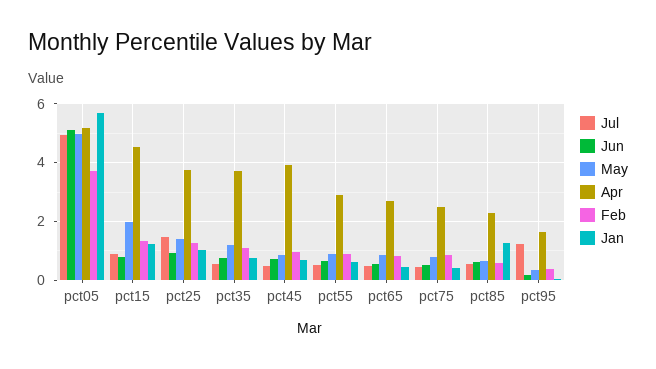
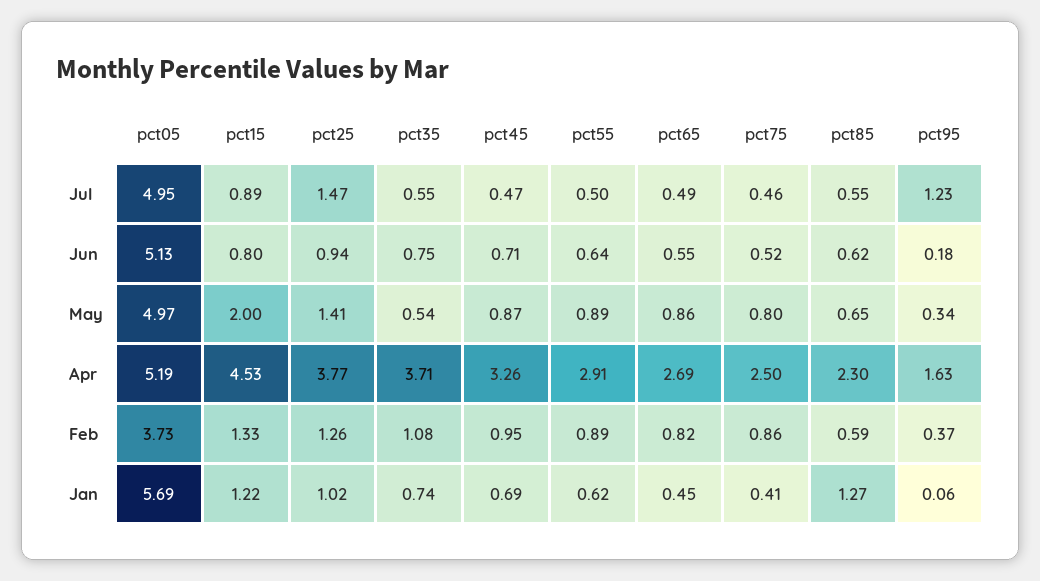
May, pct35: 1.25 -> 0.54
Apr, pct45: 4 -> 3.26

